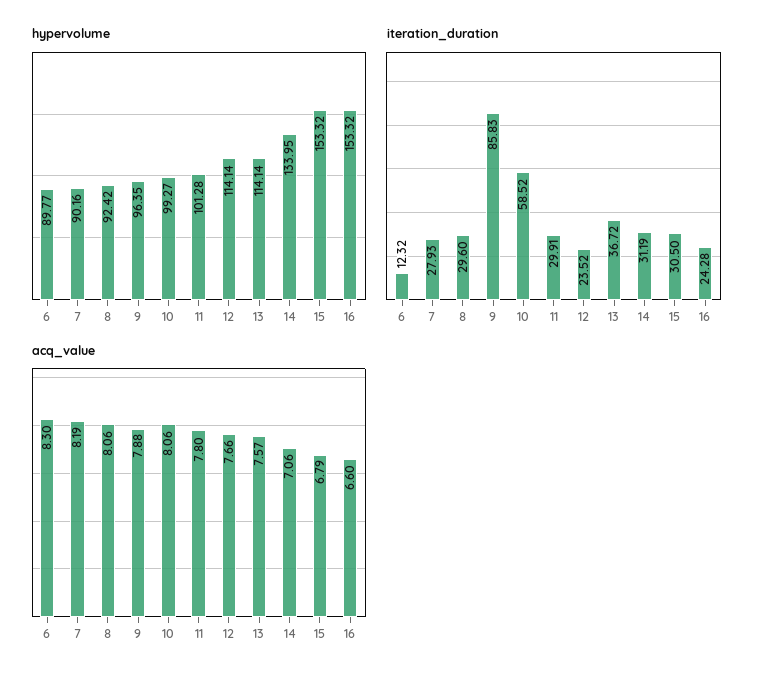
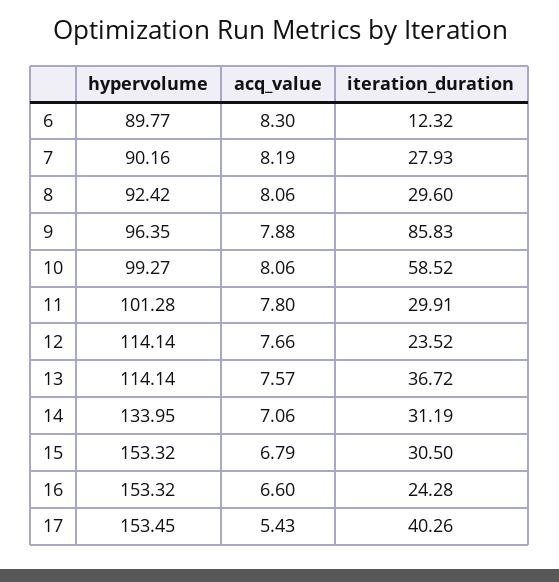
hypervolume, 17: none -> 153.45
acq_value, 17: none -> 5.43
iteration_duration, 17: none -> 40.26

